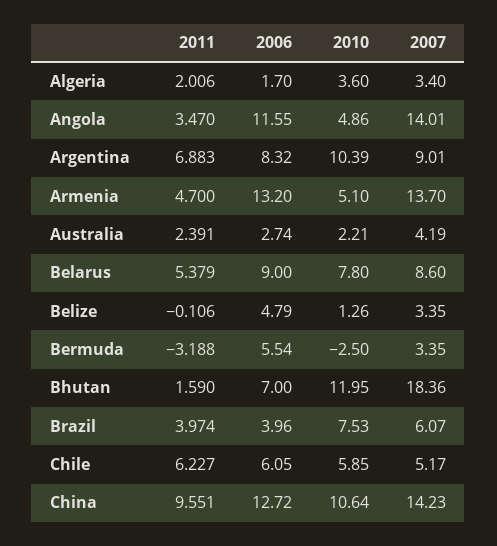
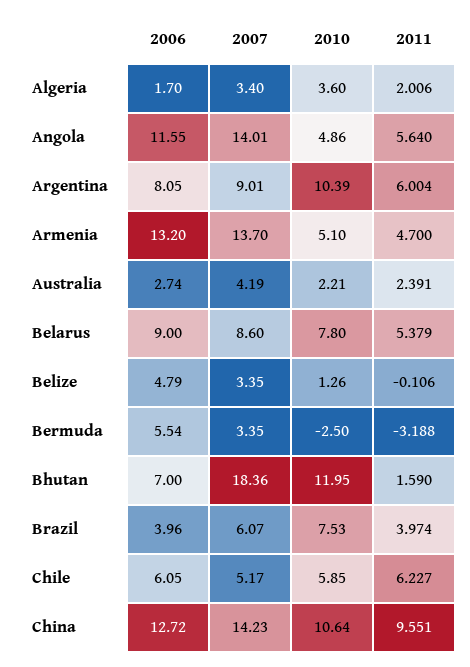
2011, Angola: 3.47 -> 5.64
2011, Argentina: 6.883 -> 6.004
2006, Argentina: 8.32 -> 8.05

